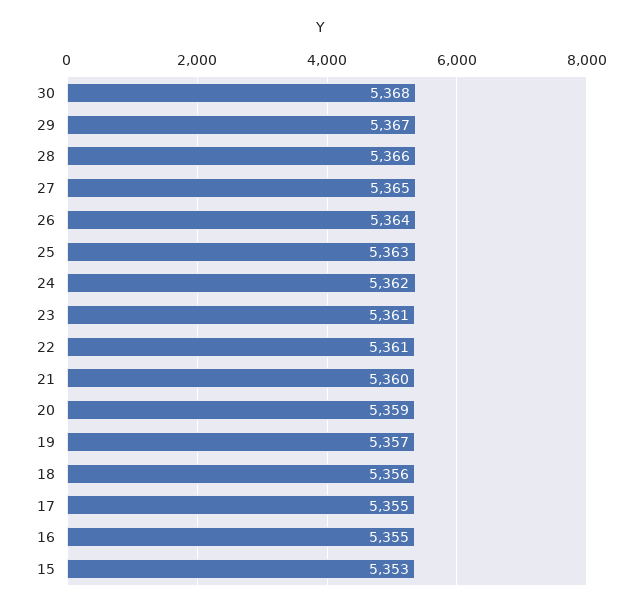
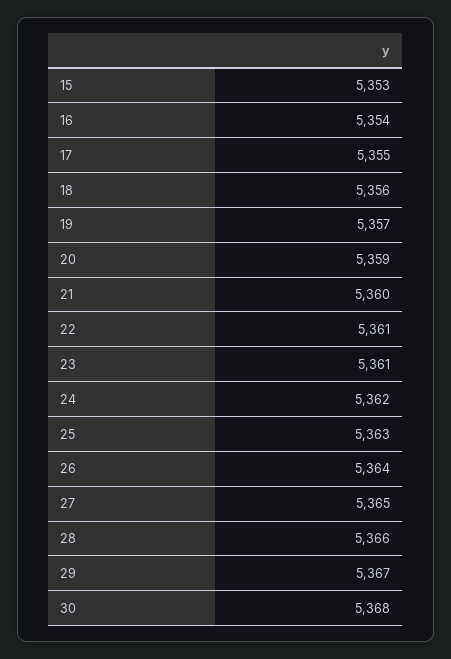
16: 5355 -> 5354

